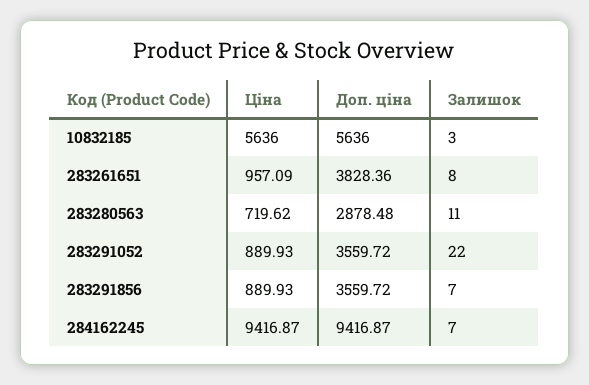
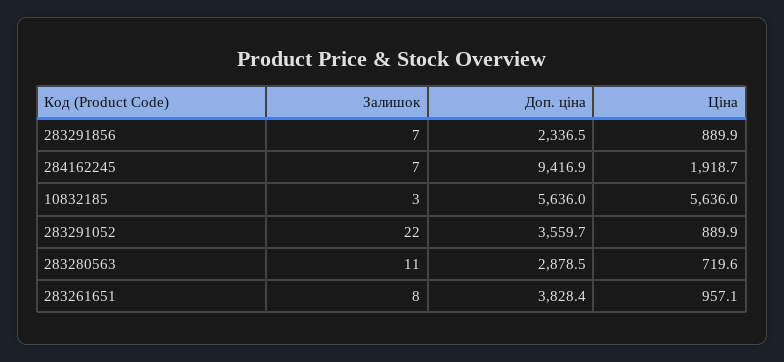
Доп. ціна, 283291856: 3559.72 -> 2336.5
Ціна, 284162245: 9416.87 -> 1918.7

